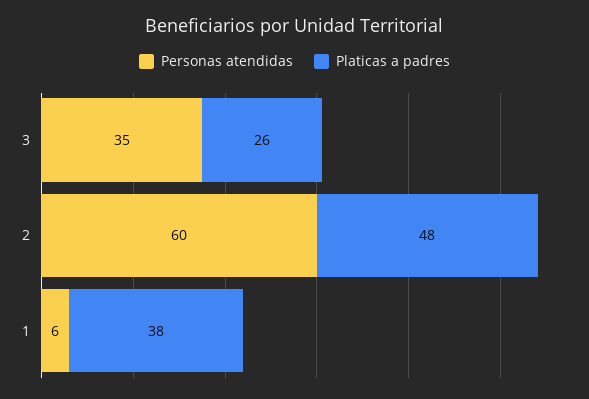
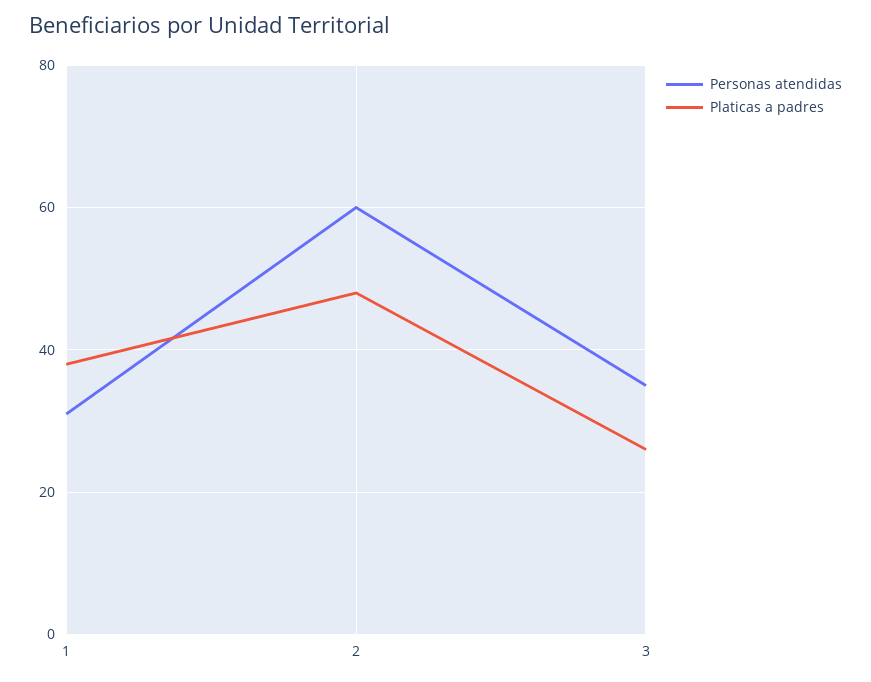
Personas atendidas, 1: 6 -> 30

